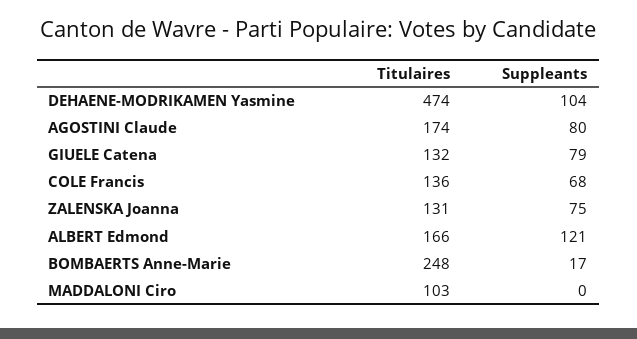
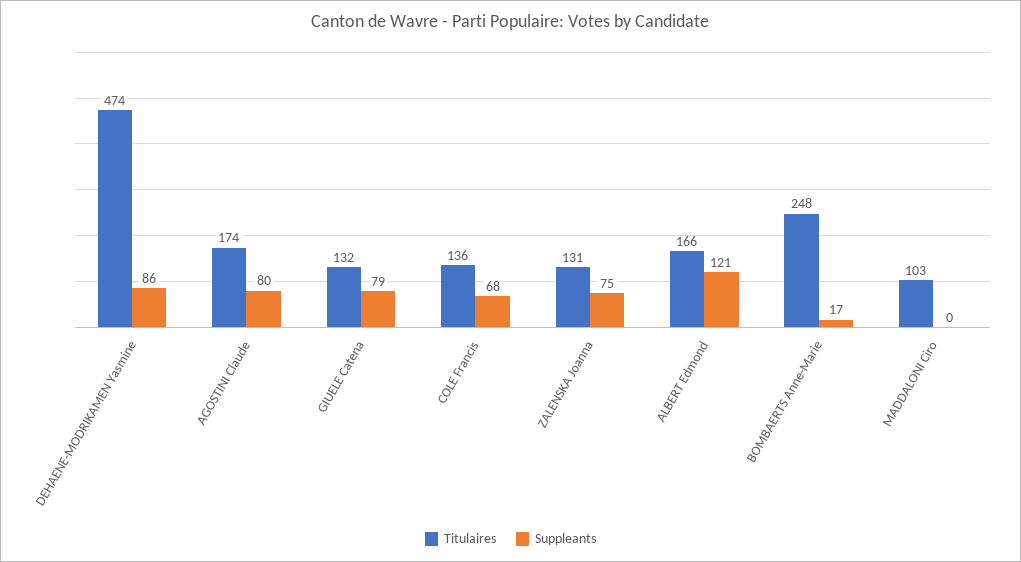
Suppleants, DEHAENE-MODRIKAMEN Yasmine: 104 -> 86

